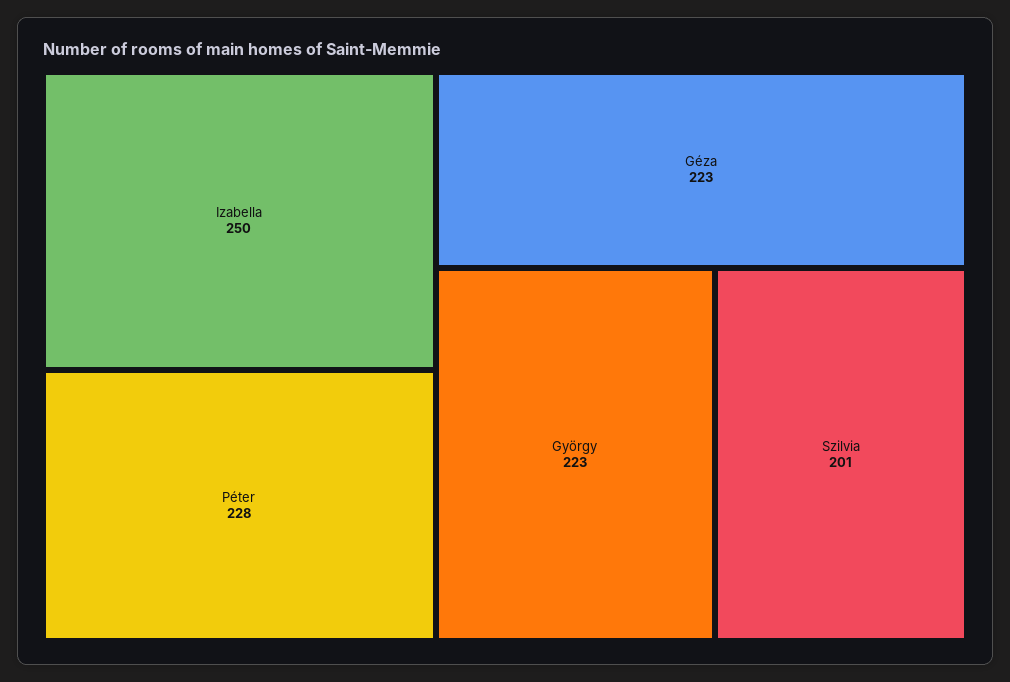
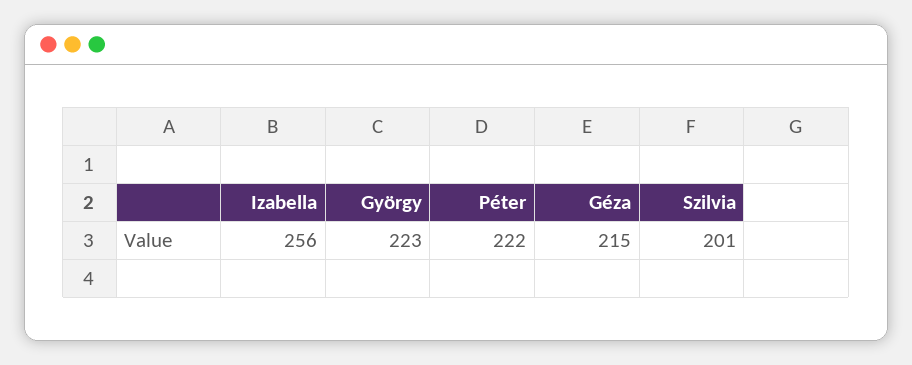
Izabella: 250 -> 256
Péter: 228 -> 222
Géza: 223 -> 215

